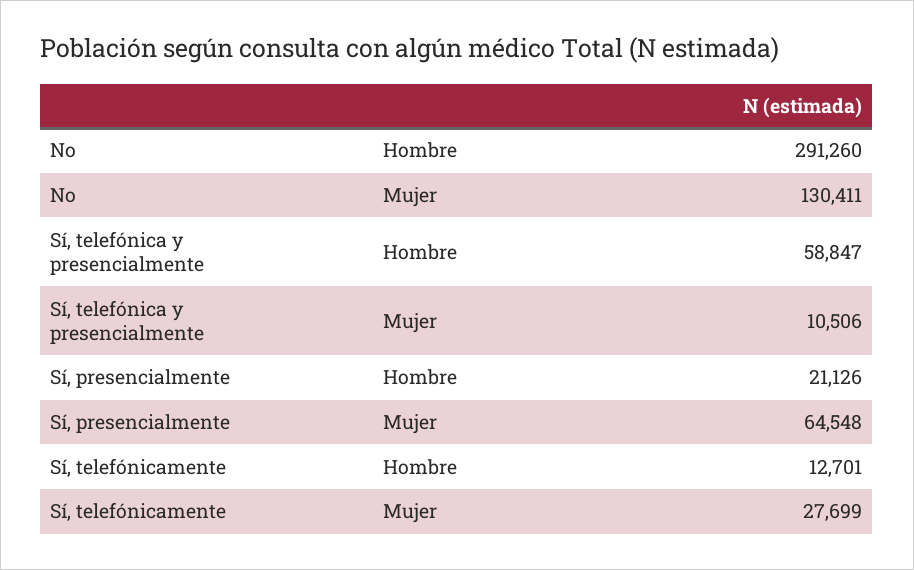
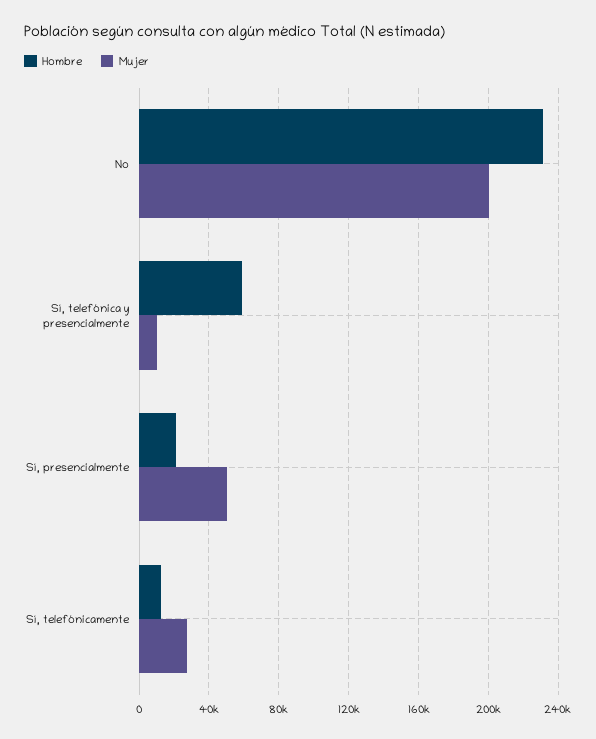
Hombre, No: 291260 -> 230000
Mujer, No: 130411 -> 200000
Mujer, Sí, presencialmente: 64548 -> 50000

